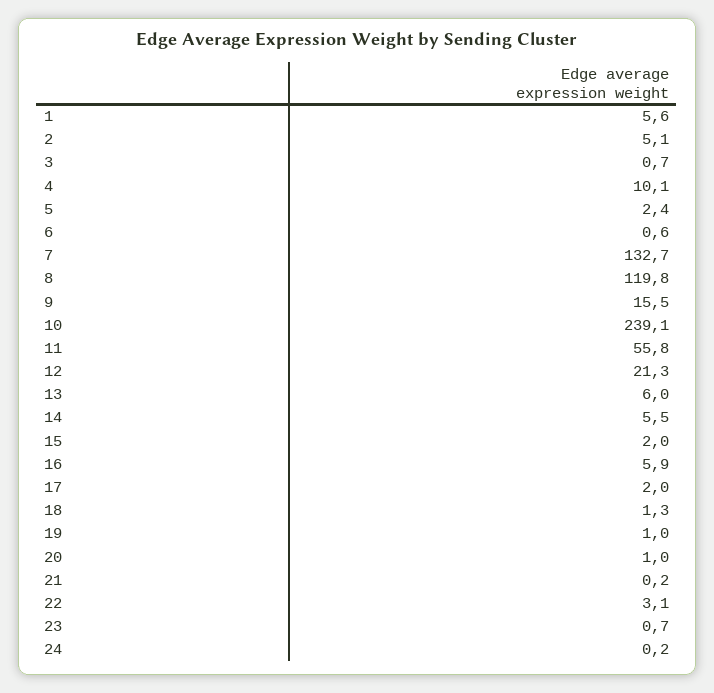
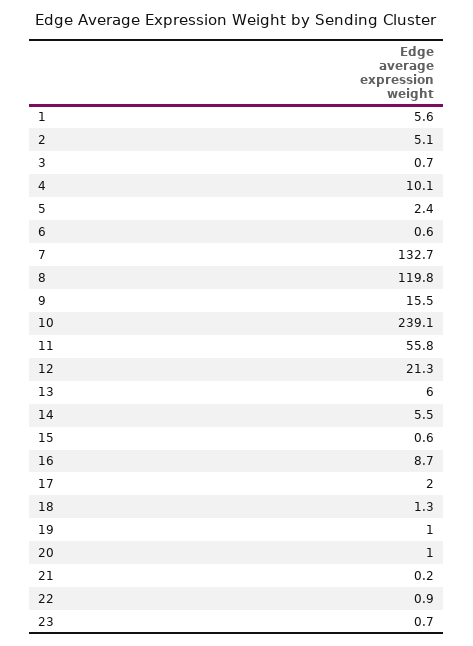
15: 2 -> 0.6
16: 5.9 -> 8.7
22: 3.1 -> 0.9
24: 0.2 -> none

